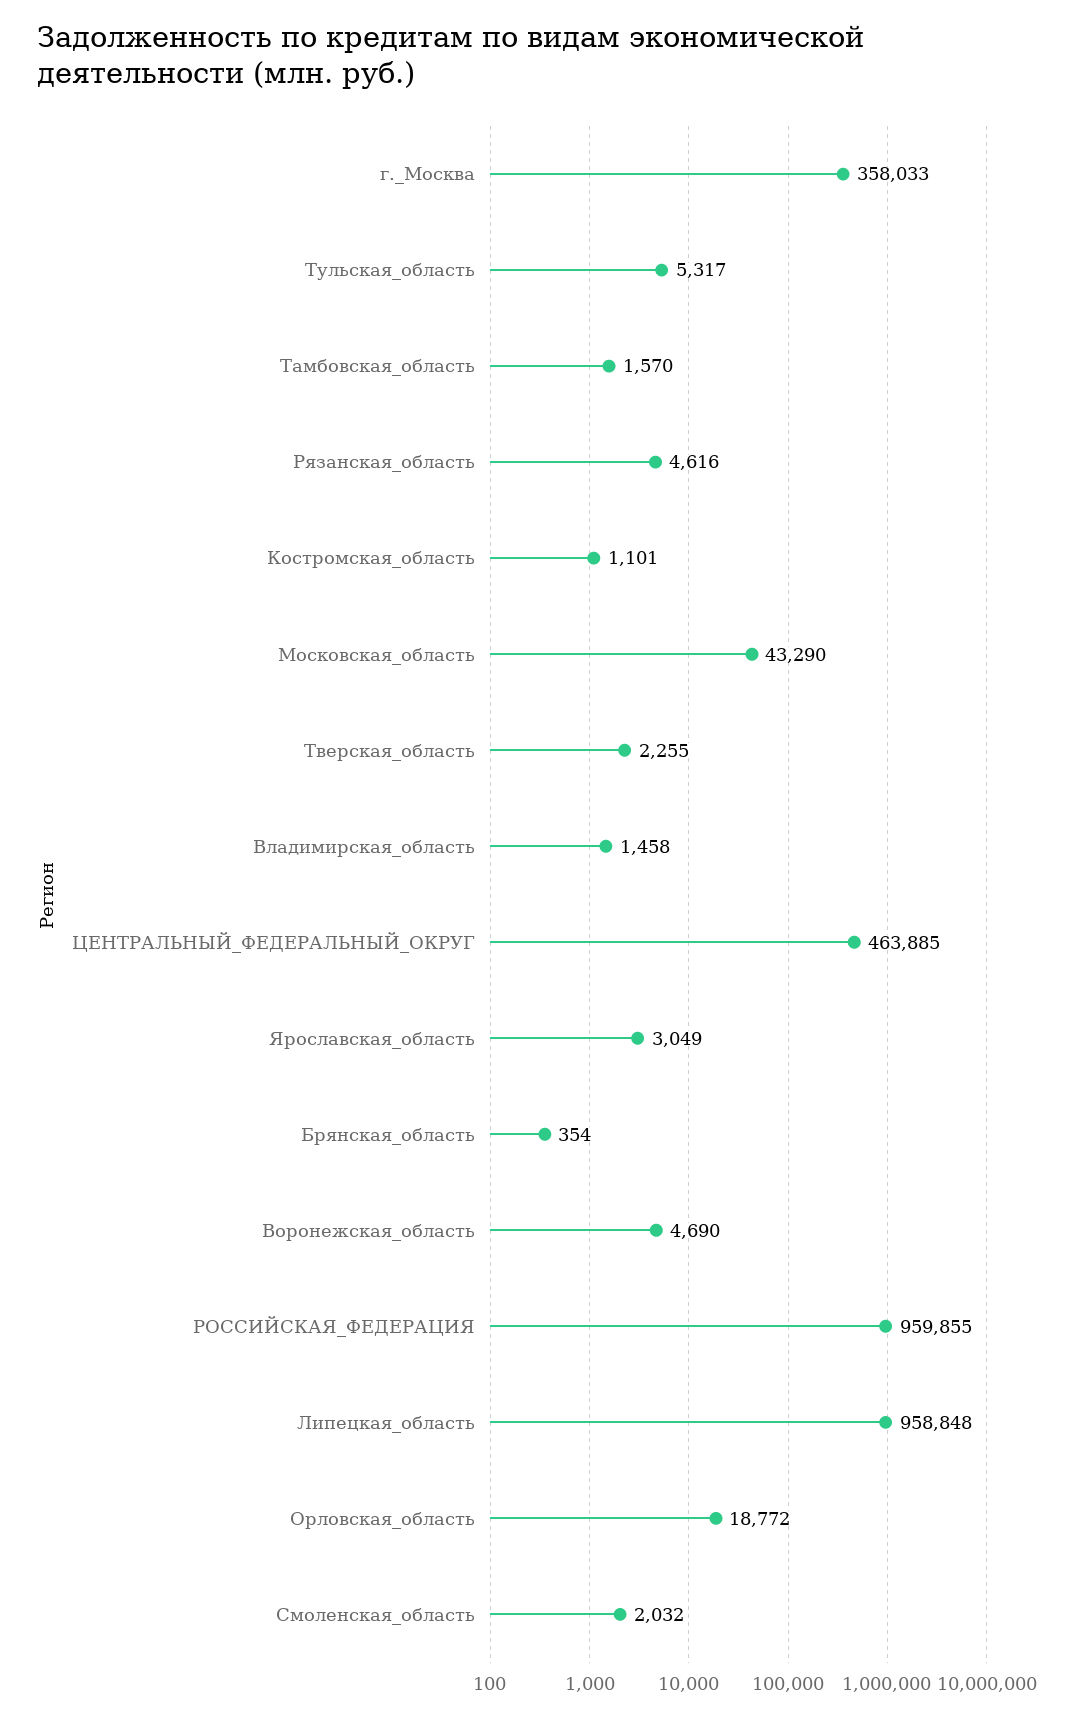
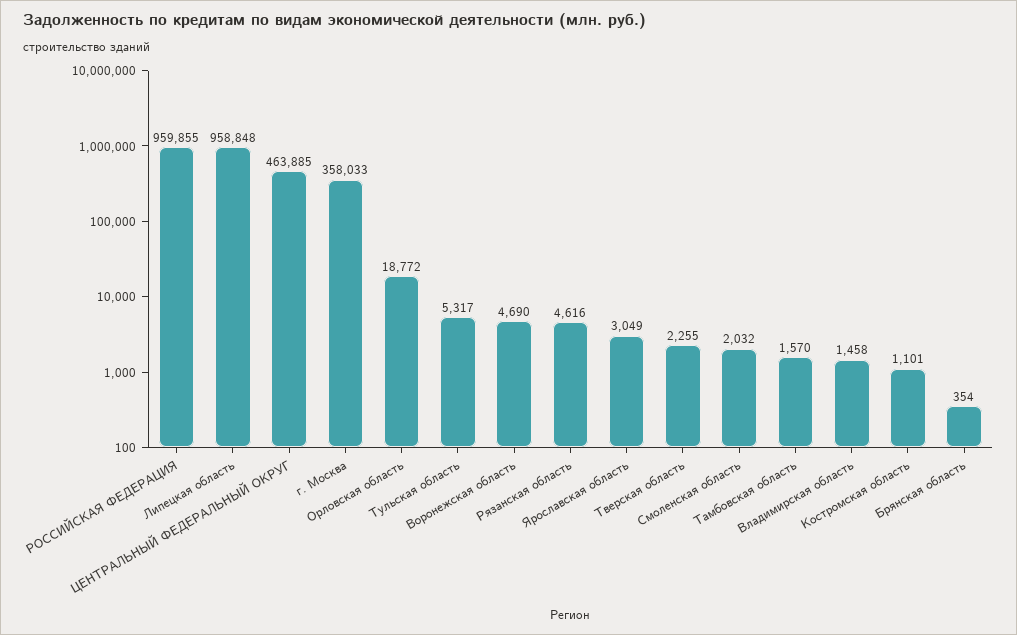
Московская_область: 43290 -> none

